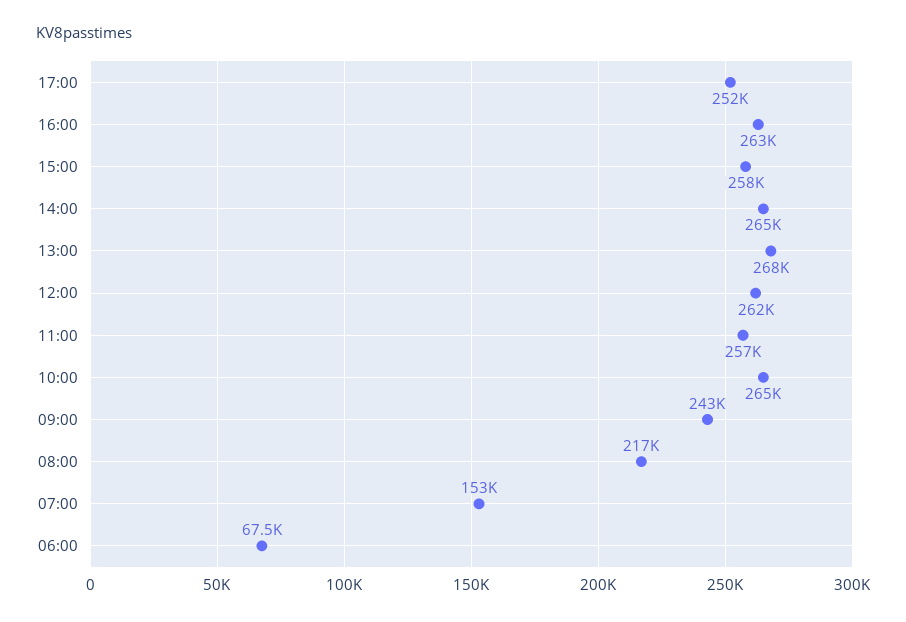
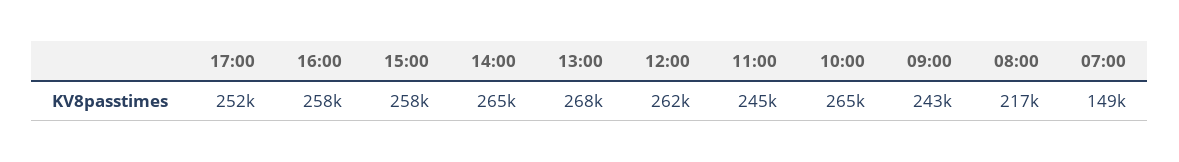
16:00: 263000 -> 258000
11:00: 257000 -> 245000
07:00: 153000 -> 149000
06:00: 67500 -> none

